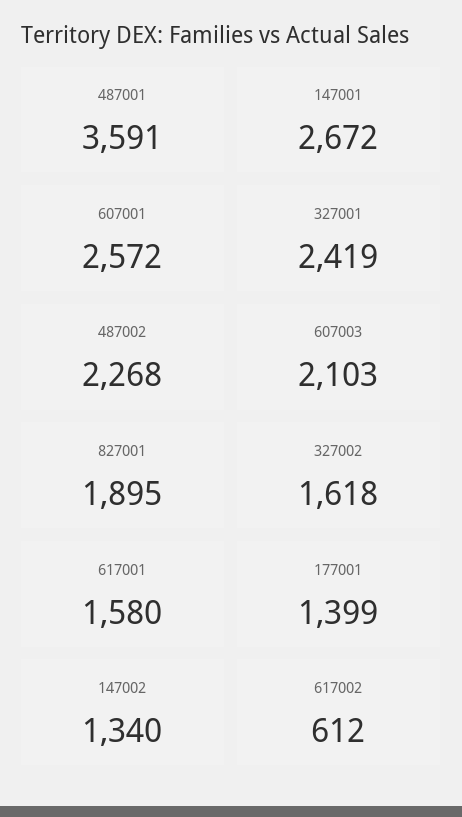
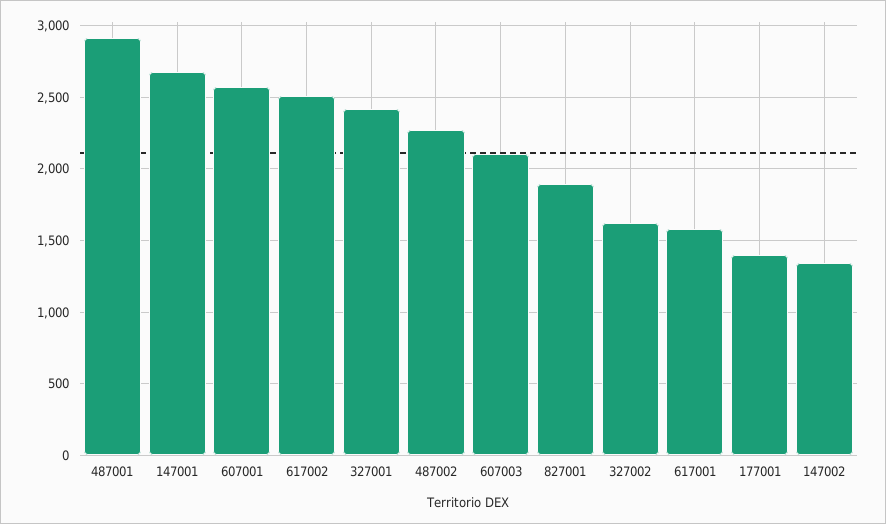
487001: 3591 -> 2900
617002: 612 -> 2500

